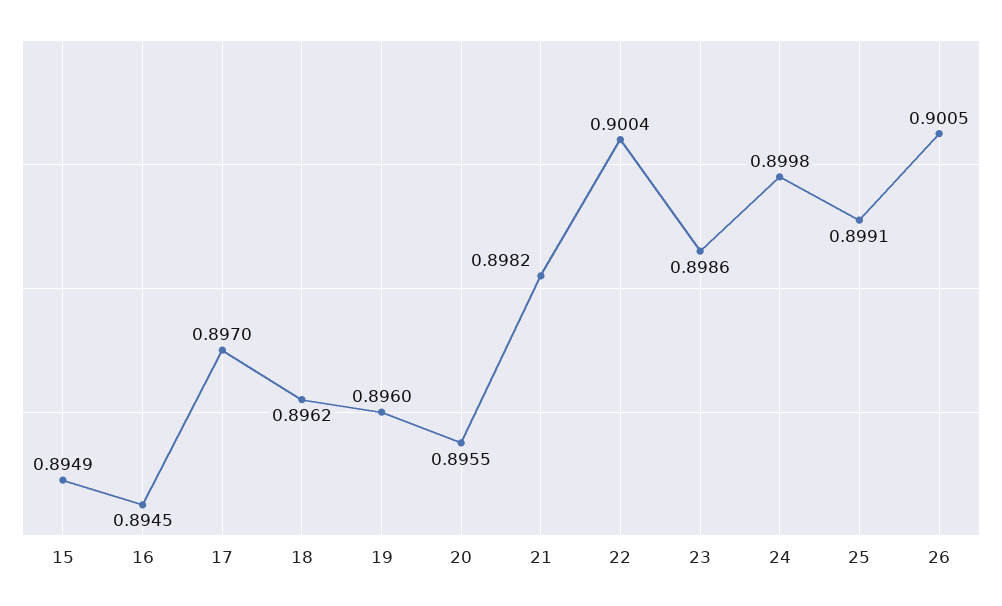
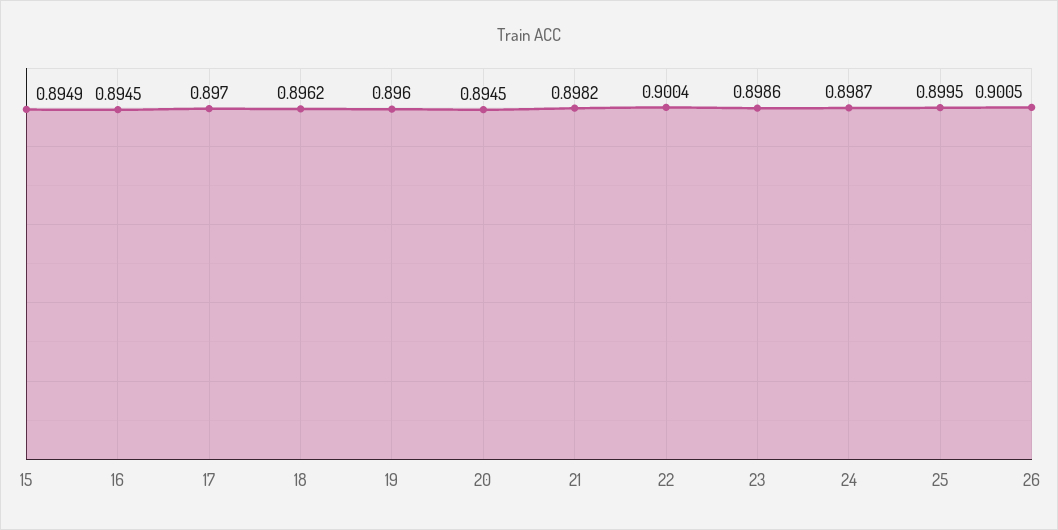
20: 0.8955 -> 0.8945
24: 0.8998 -> 0.8987
25: 0.8991 -> 0.8995

